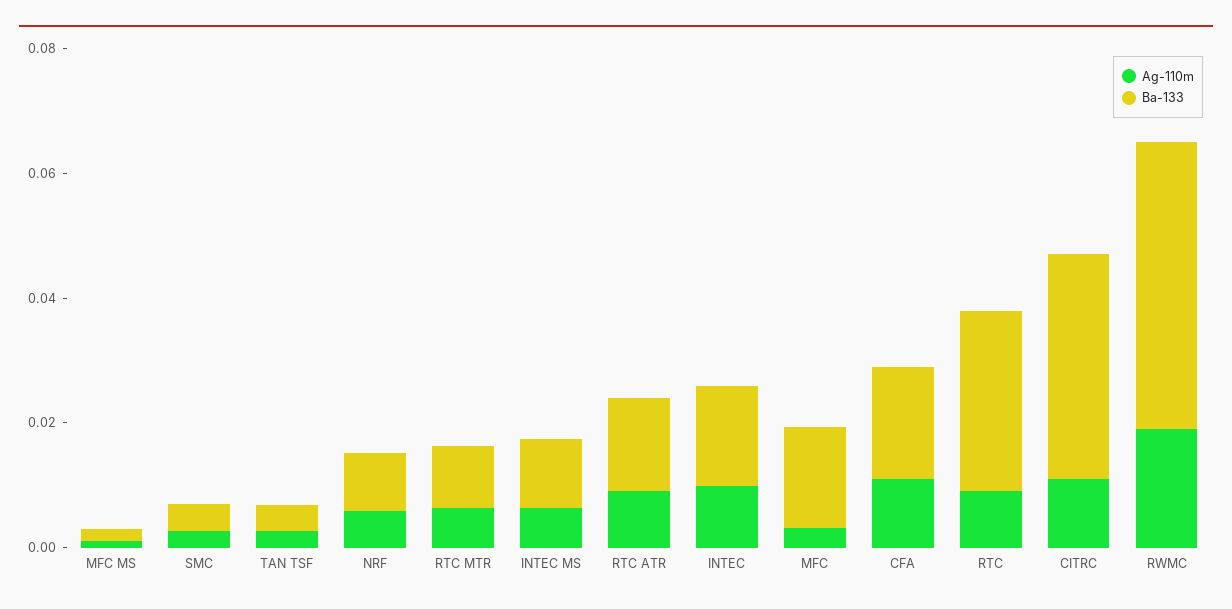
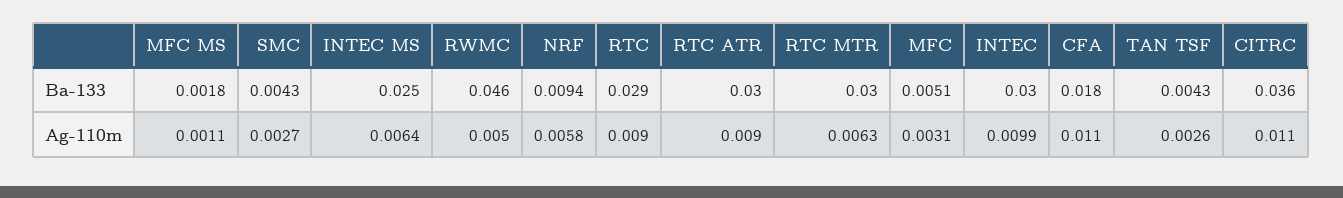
Ba-133, RTC MTR: 0.01 -> 0.03
Ba-133, INTEC MS: 0.01 -> 0.025
Ba-133, RTC ATR: 0.015 -> 0.03
Ba-133, INTEC: 0.015 -> 0.03
Ba-133, MFC: 0.015 -> 0.0051
Ag-110m, RWMC: 0.02 -> 0.005

